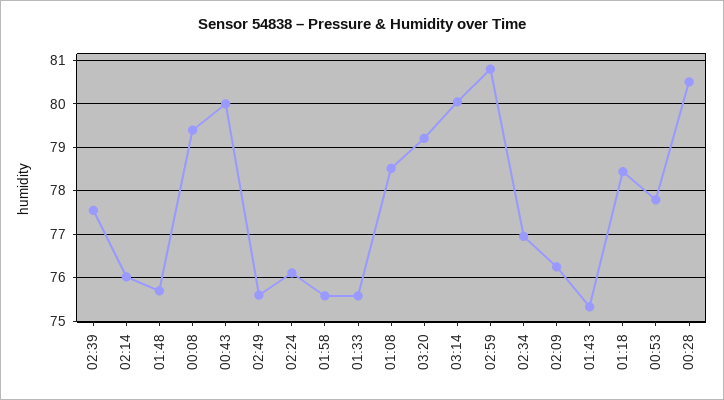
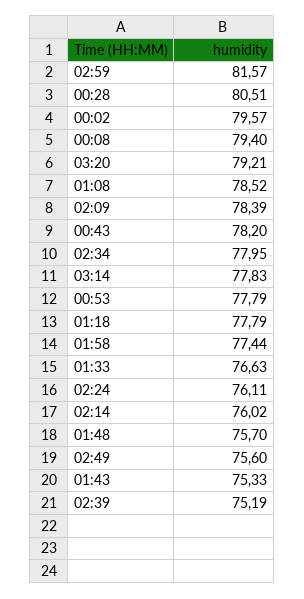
02:39: 77.6 -> 75.19
00:43: 80 -> 78.2
01:58: 75.6 -> 77.44
01:33: 75.6 -> 76.63
03:14: 80 -> 77.83
02:59: 80.8 -> 81.57
02:34: 77 -> 77.95
02:09: 76.2 -> 78.39
01:18: 78.4 -> 77.79
00:02: none -> 79.57

